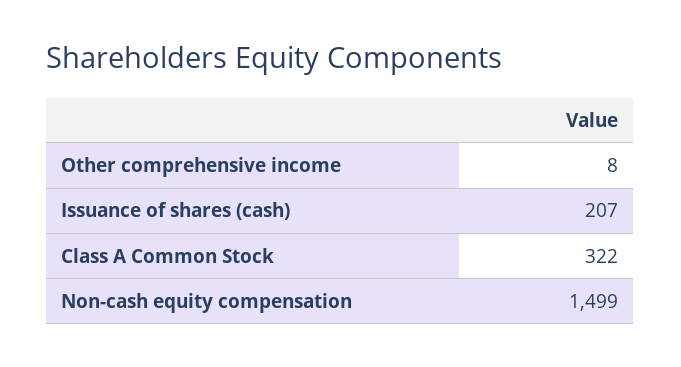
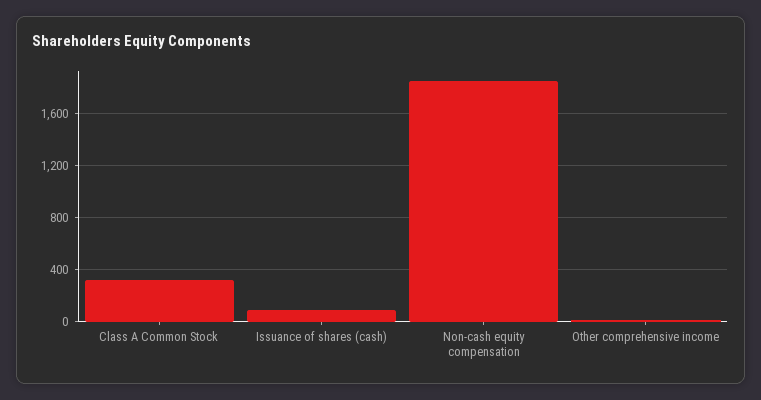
Issuance of shares (cash): 207 -> 100
Non-cash equity compensation: 1499 -> 1850

